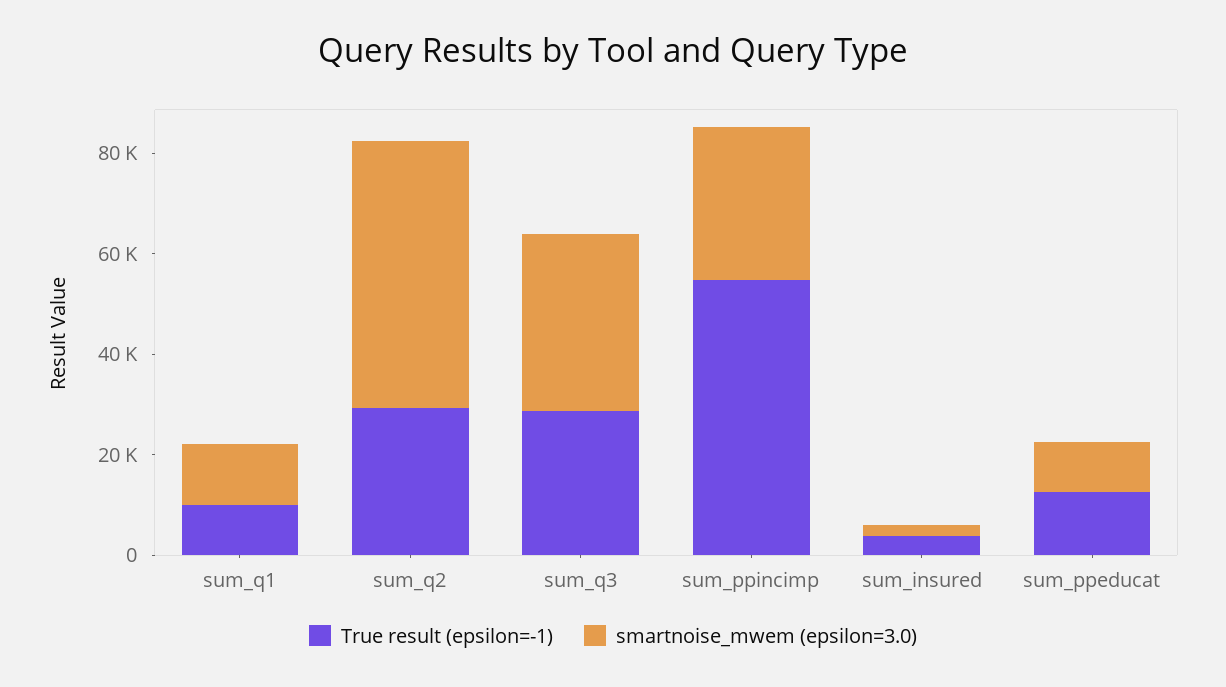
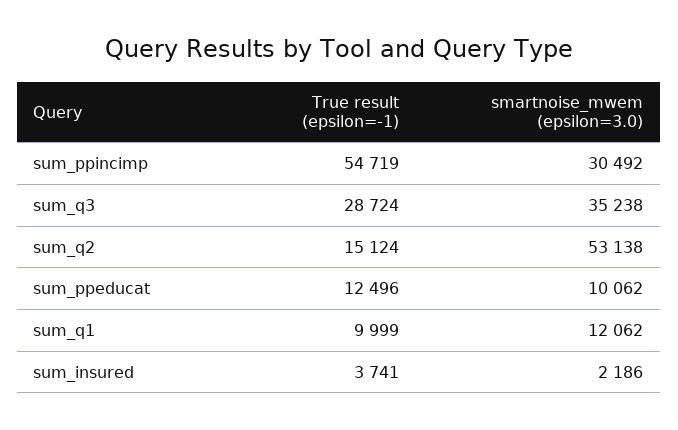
True result (epsilon=-1), sum_q2: 30000 -> 15124

